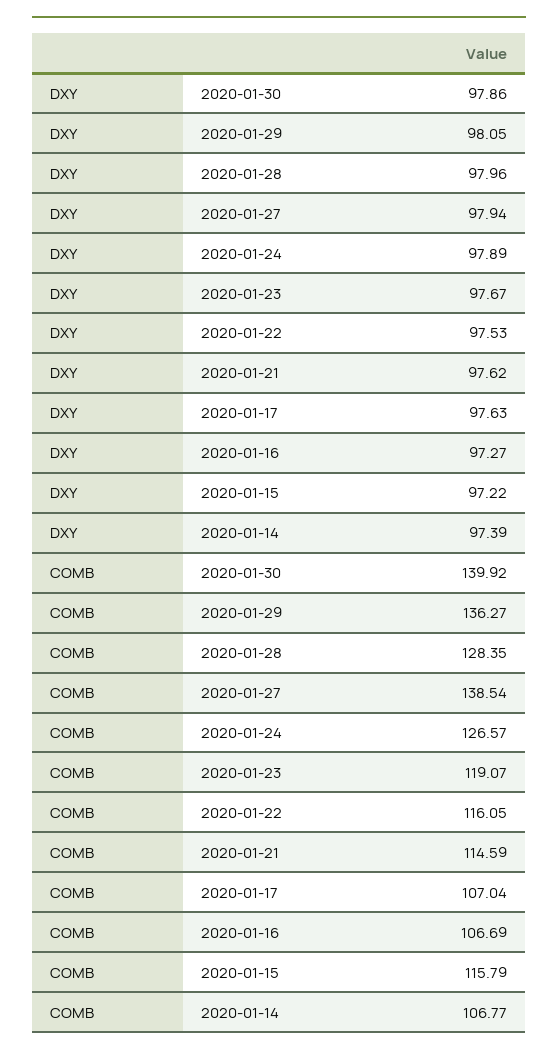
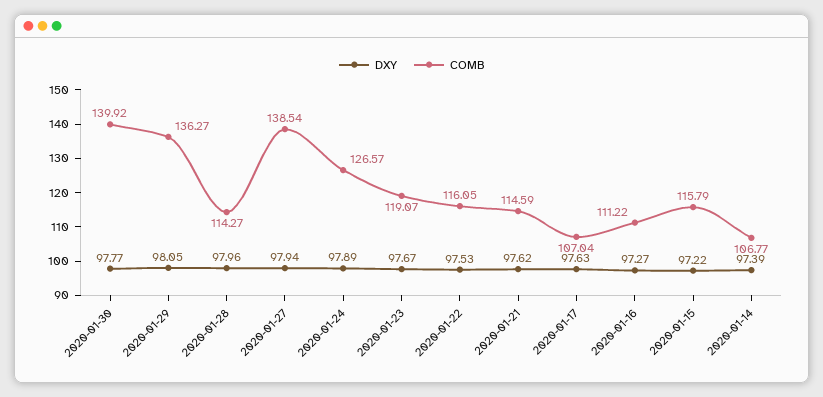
DXY, 2020-01-30: 97.86 -> 97.77
COMB, 2020-01-28: 128.35 -> 114.27
COMB, 2020-01-16: 106.69 -> 111.22

